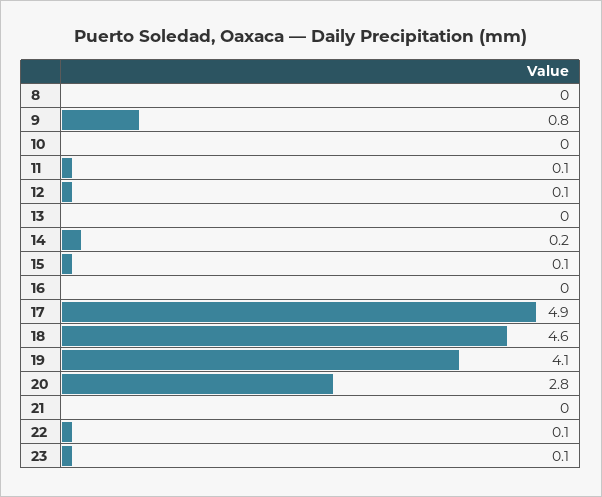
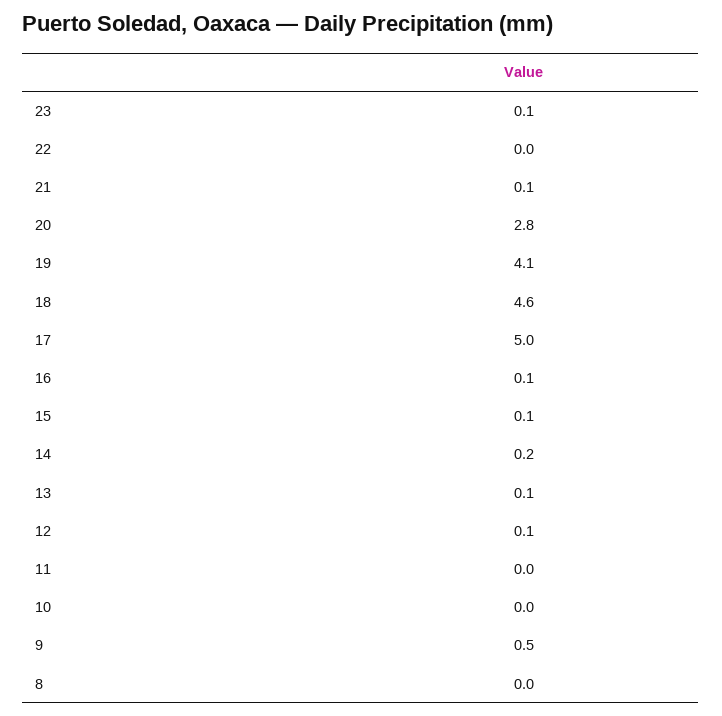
9: 0.8 -> 0.5
11: 0.1 -> 0
13: 0 -> 0.1
16: 0 -> 0.1
17: 4.9 -> 5
21: 0 -> 0.1
22: 0.1 -> 0

